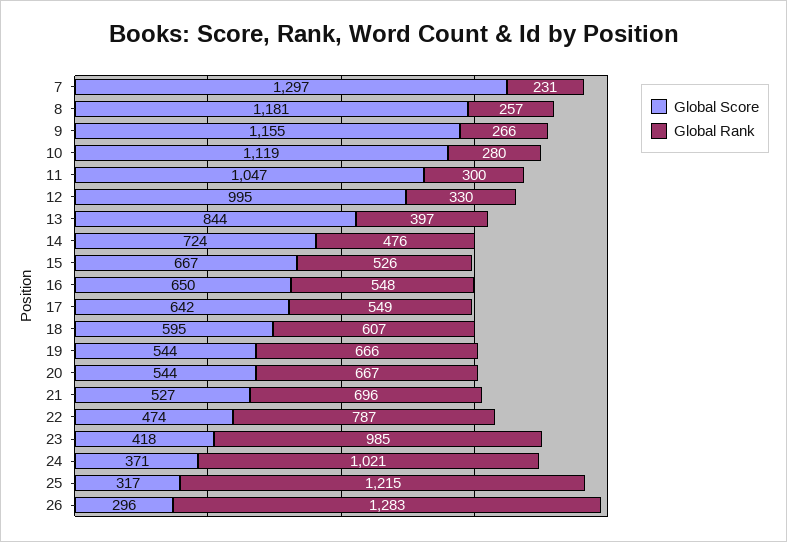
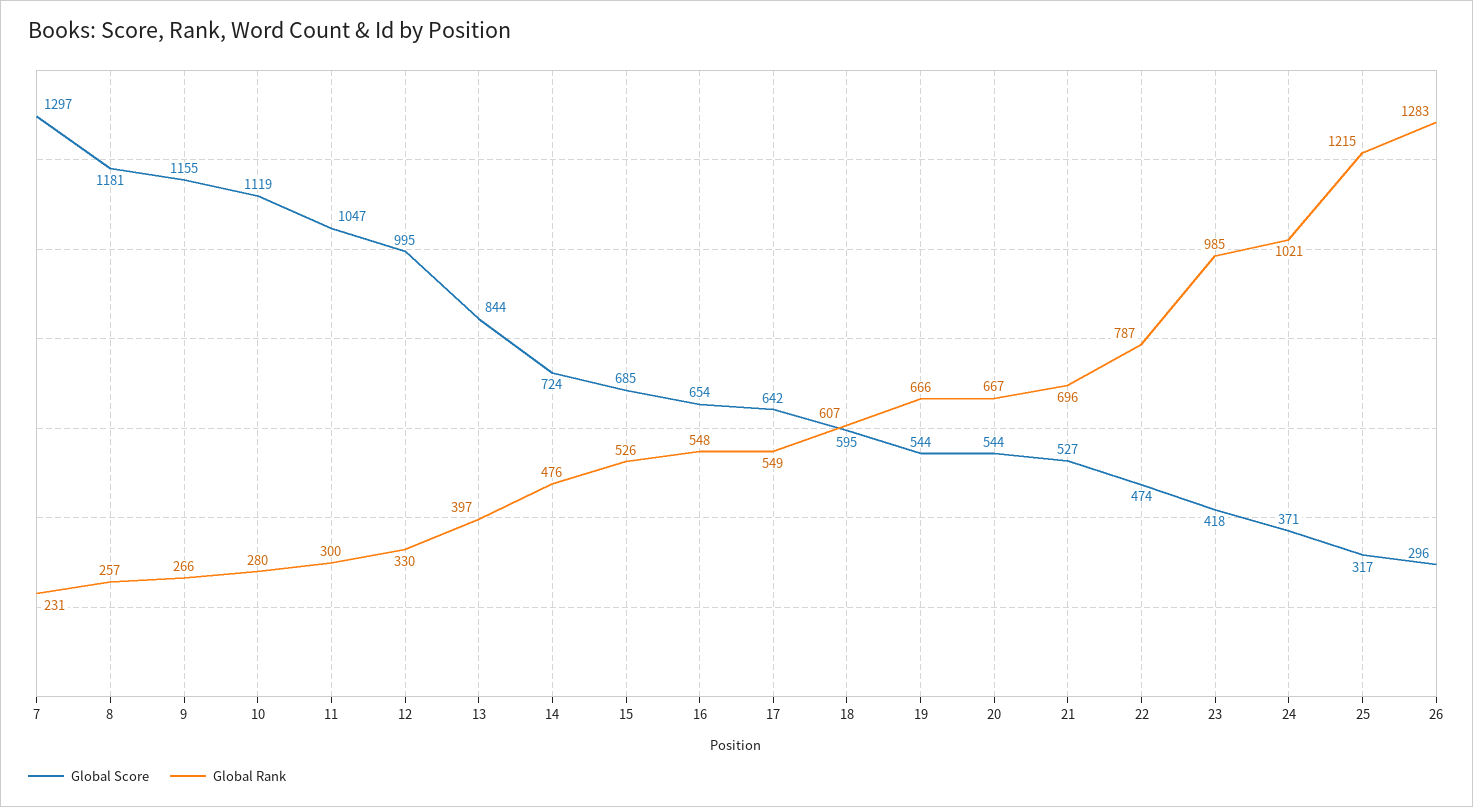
Global Score, 15: 667 -> 685
Global Score, 16: 650 -> 654

